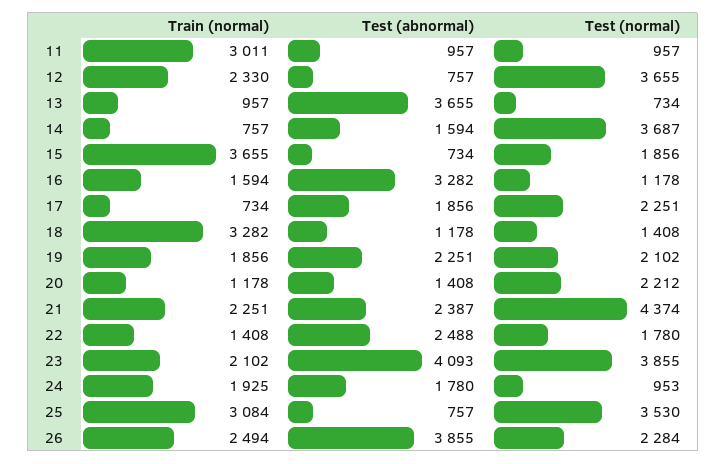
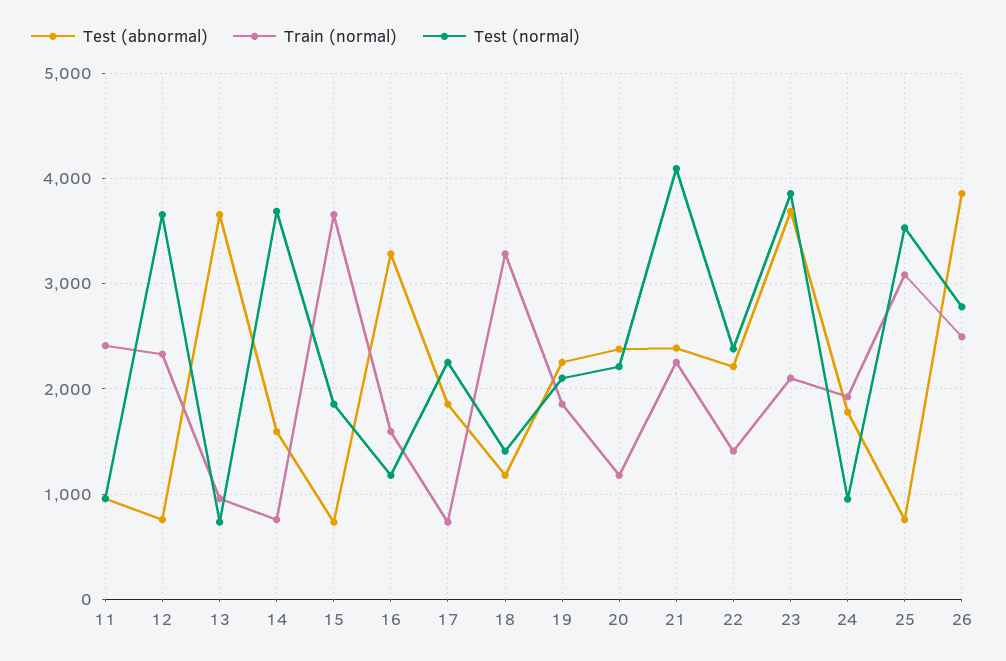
Train (normal), 11: 3011 -> 2400
Test (abnormal), 20: 1408 -> 2400
Test (normal), 21: 4374 -> 4100
Test (abnormal), 22: 2488 -> 2200
Test (normal), 22: 1780 -> 2400
Test (abnormal), 23: 4093 -> 3700
Test (normal), 26: 2284 -> 2800

